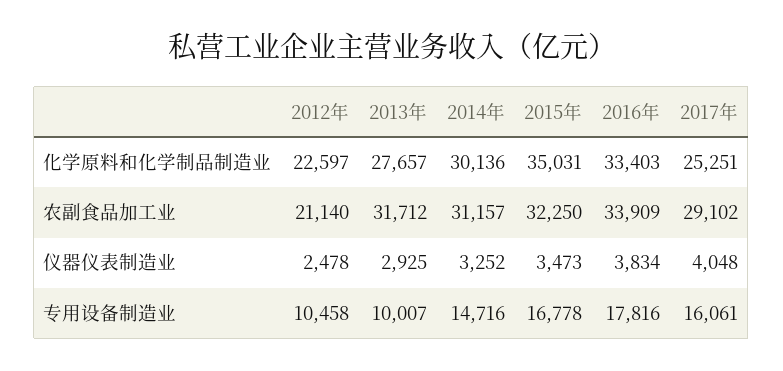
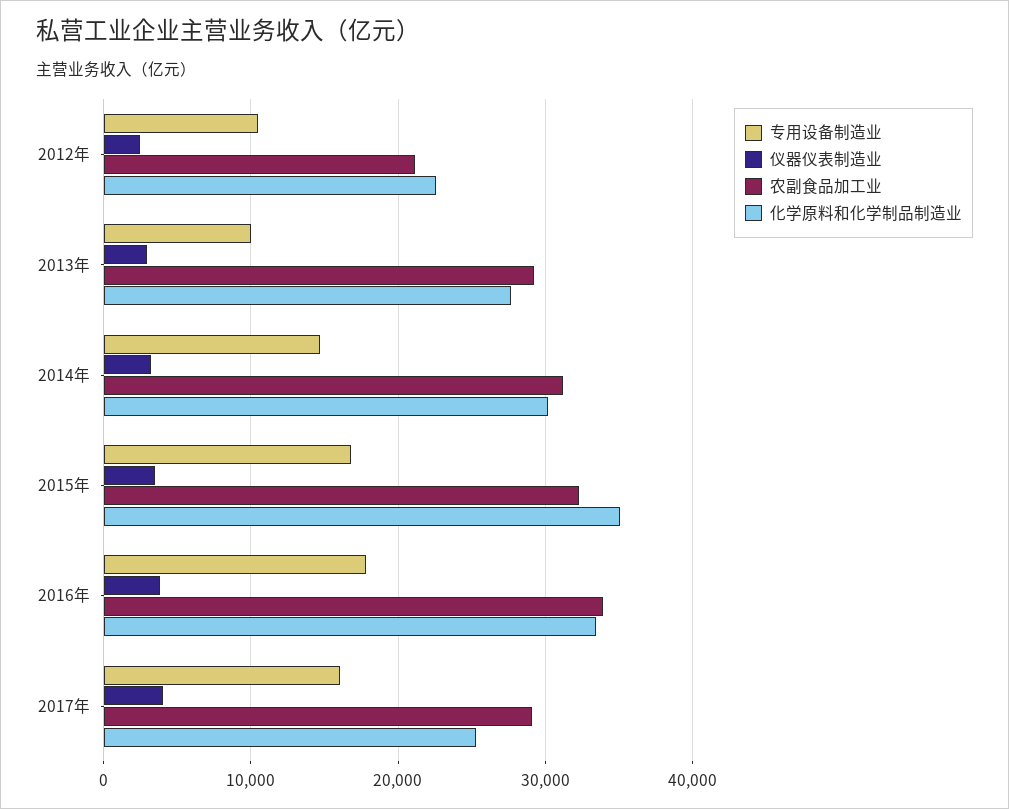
农副食品加工业, 2013年: 31712 -> 29000

